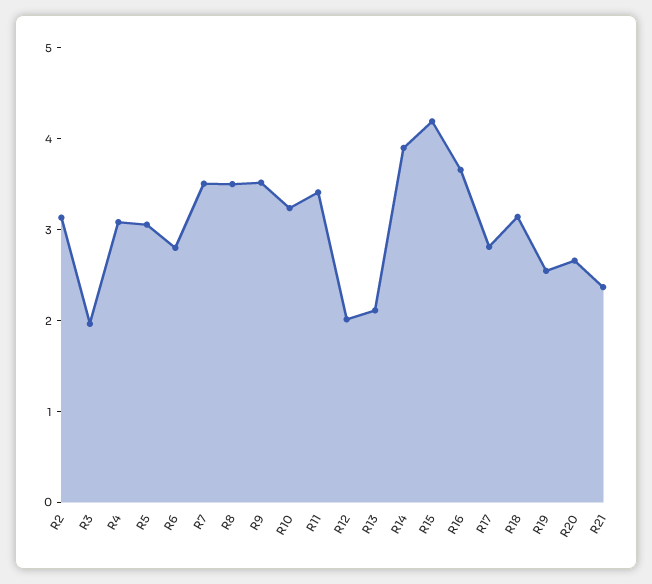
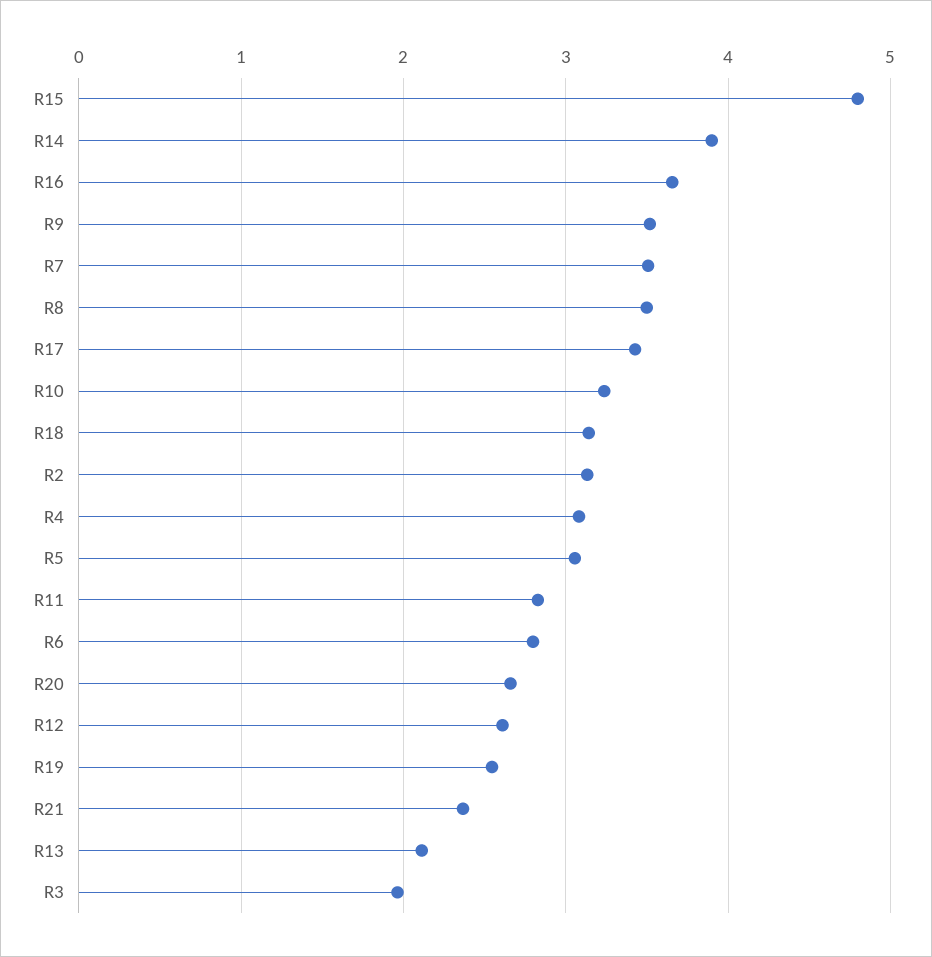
R11: 3.4 -> 2.8
R12: 2 -> 2.6
R15: 4.2 -> 4.8
R17: 2.8 -> 3.4

